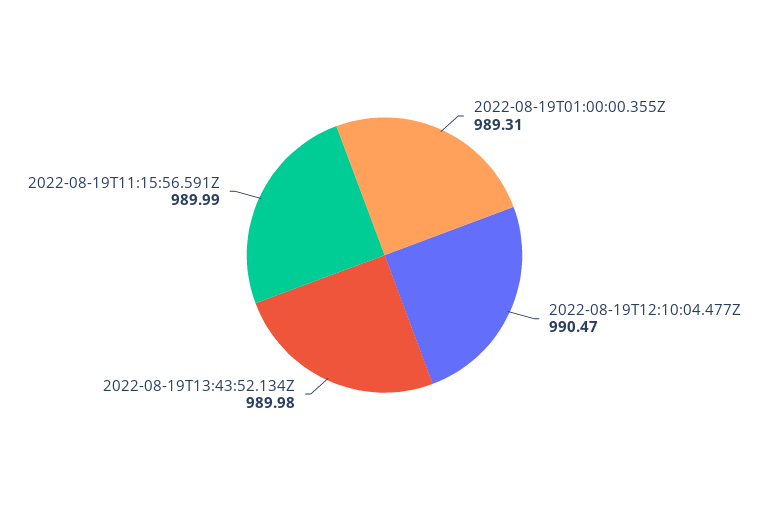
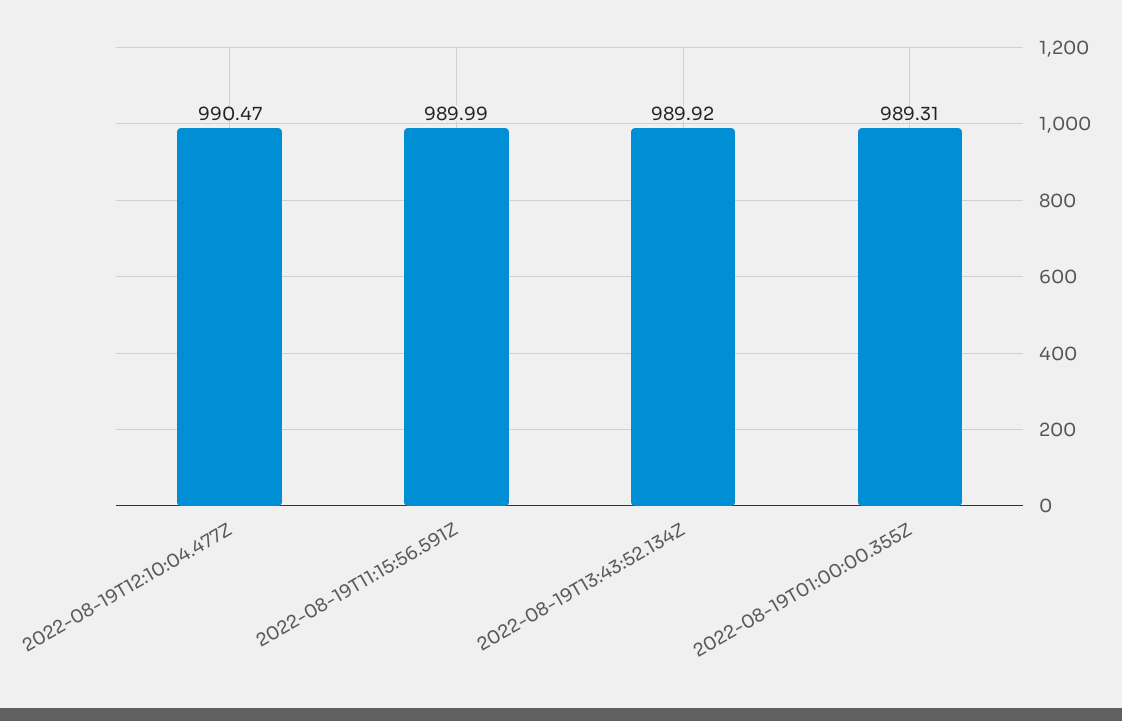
2022-08-19T13:43:52.134Z: 989.98 -> 989.92

